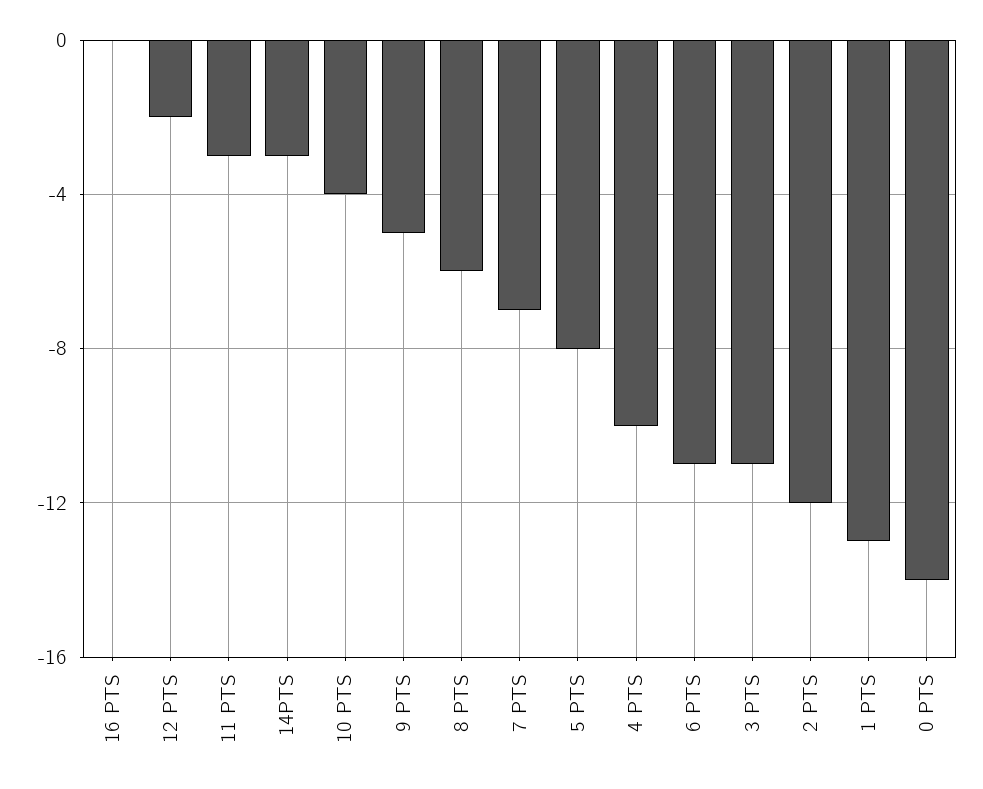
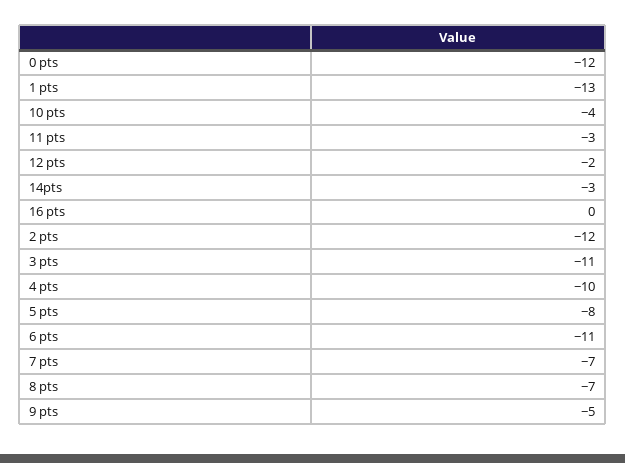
8 PTS: -6 -> -7
0 PTS: -14 -> -12

